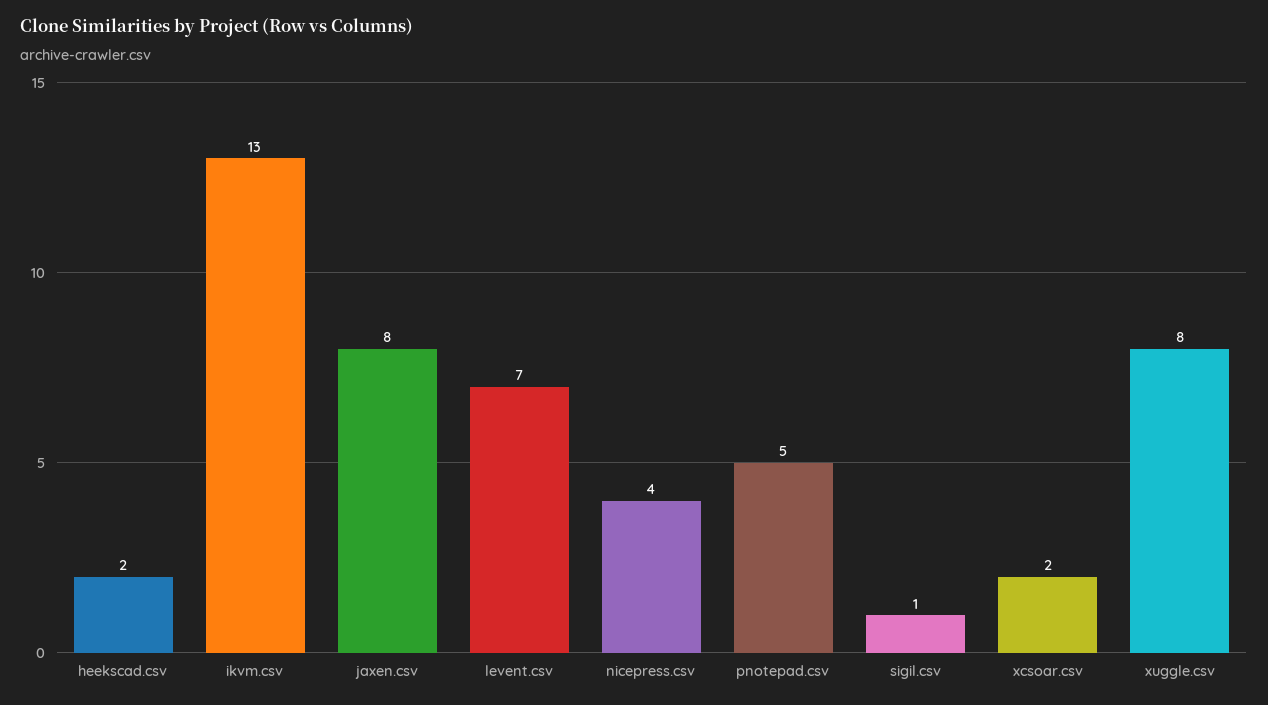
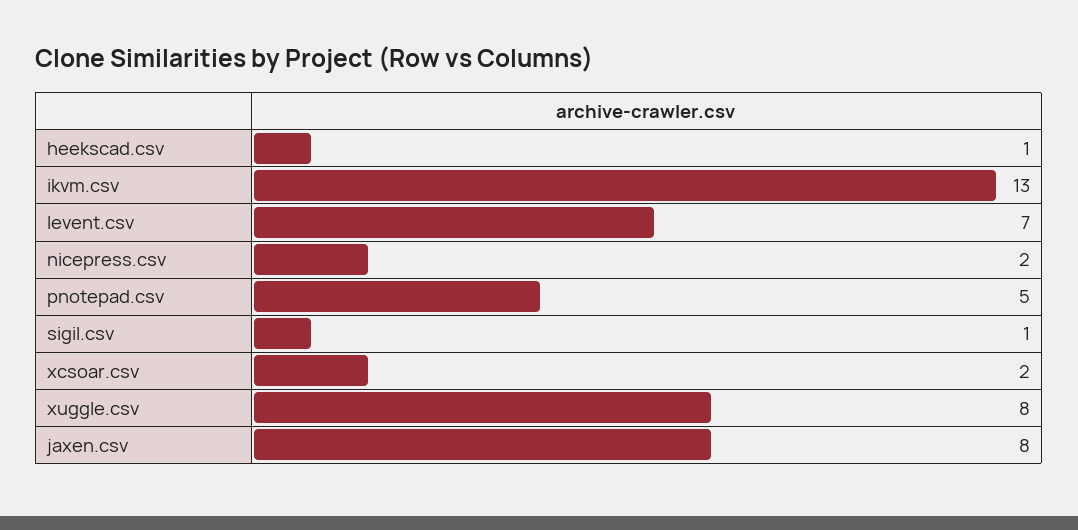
heekscad.csv: 2 -> 1
nicepress.csv: 4 -> 2

